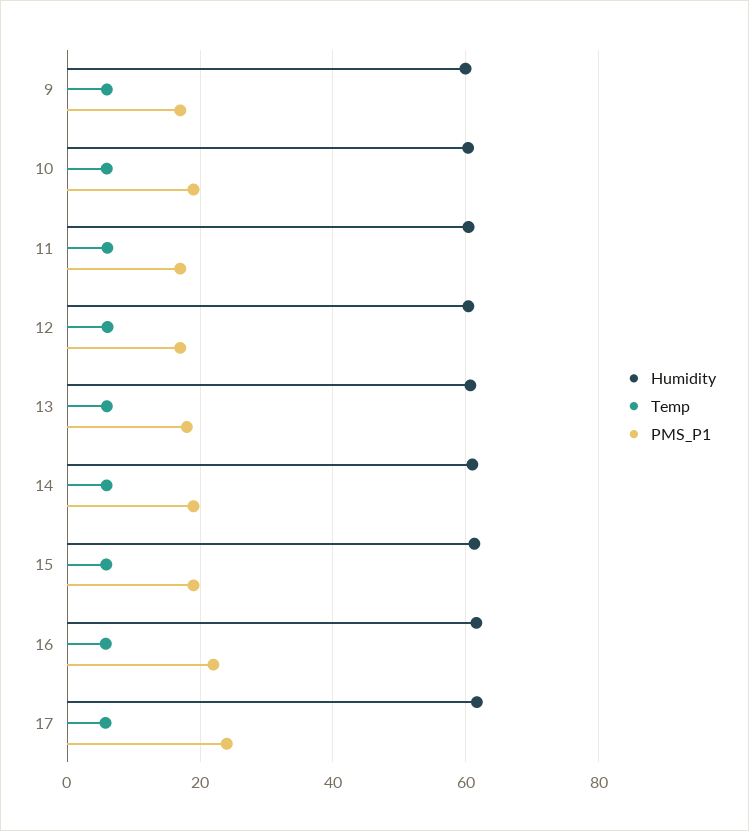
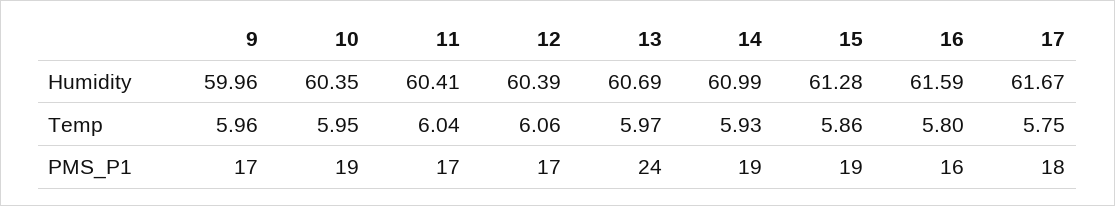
PMS_P1, 13: 18 -> 24
PMS_P1, 16: 22 -> 16
PMS_P1, 17: 24 -> 18

